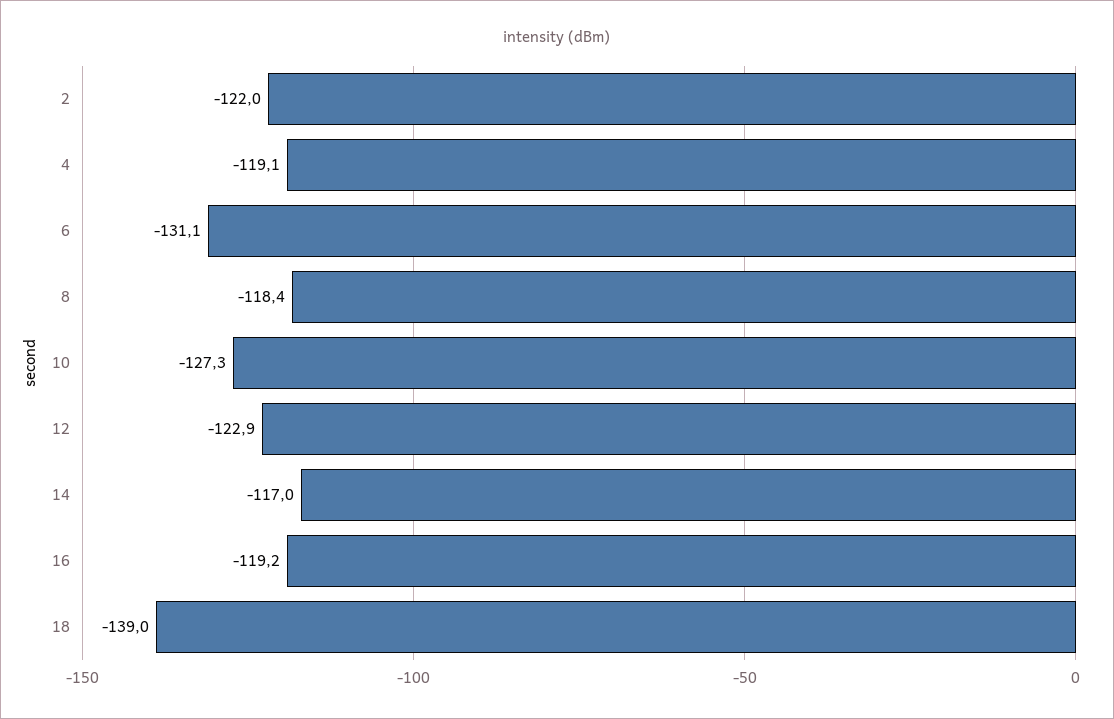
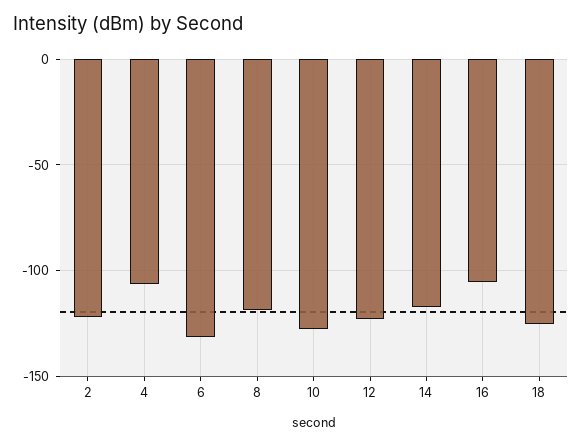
4: -119.1 -> -105
16: -119.2 -> -105
18: -139 -> -125

